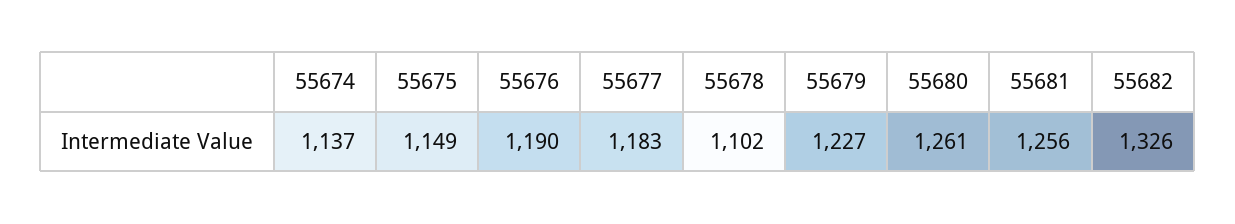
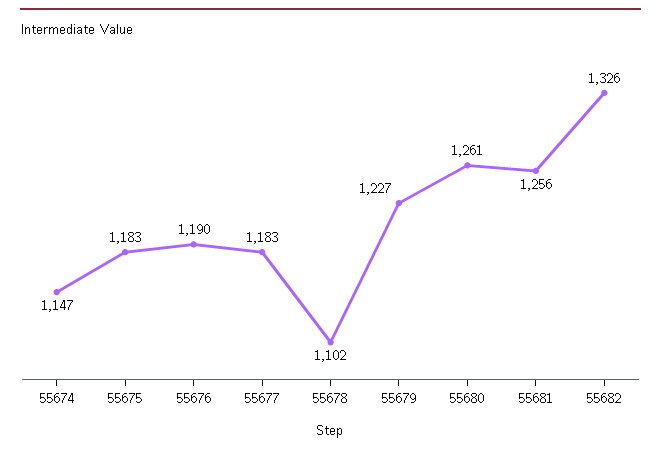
55674: 1137 -> 1147
55675: 1149 -> 1183

